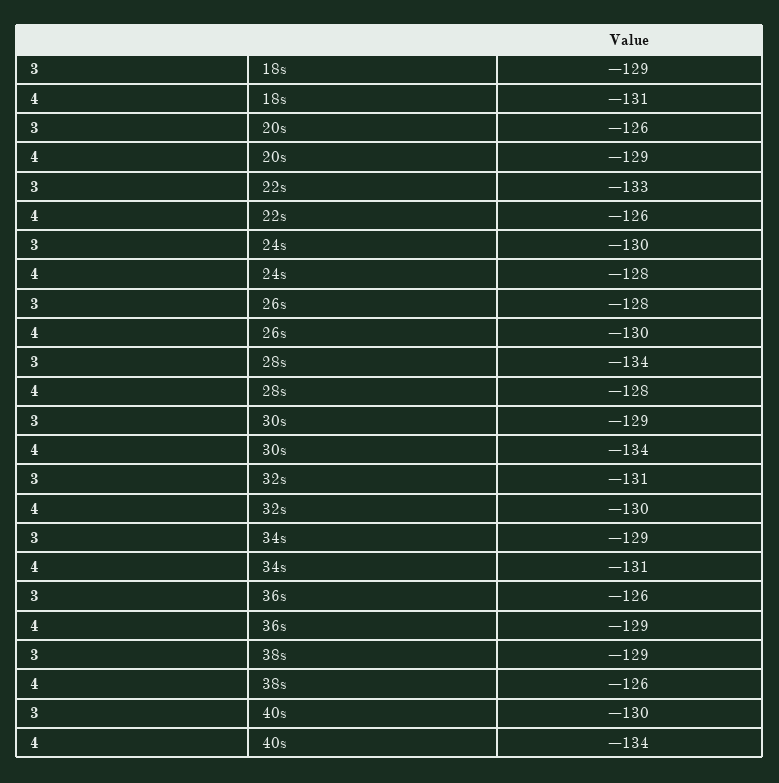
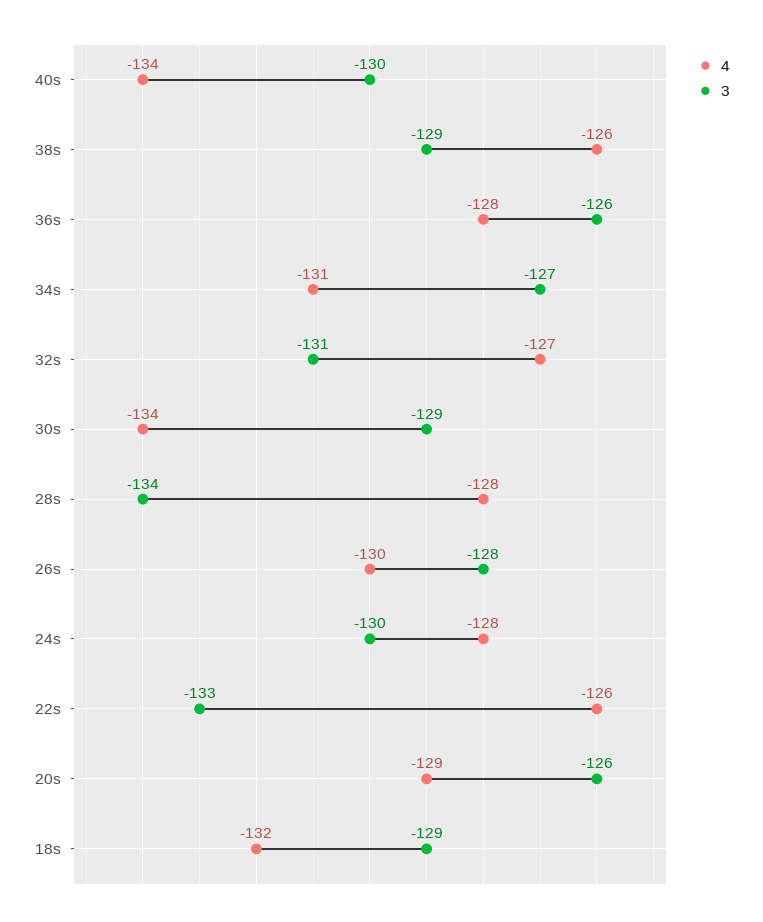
4, 18s: -131 -> -132
4, 32s: -130 -> -127
3, 34s: -129 -> -127
4, 36s: -129 -> -128

